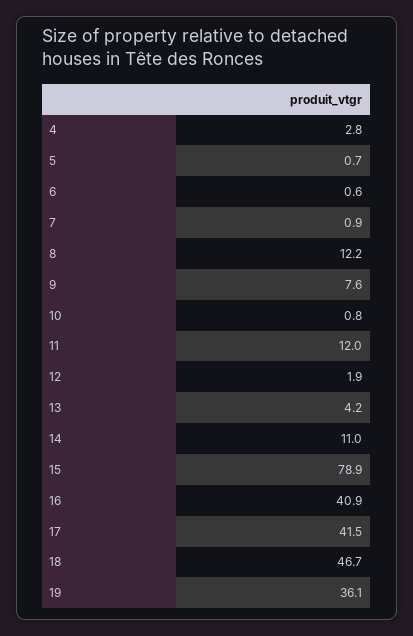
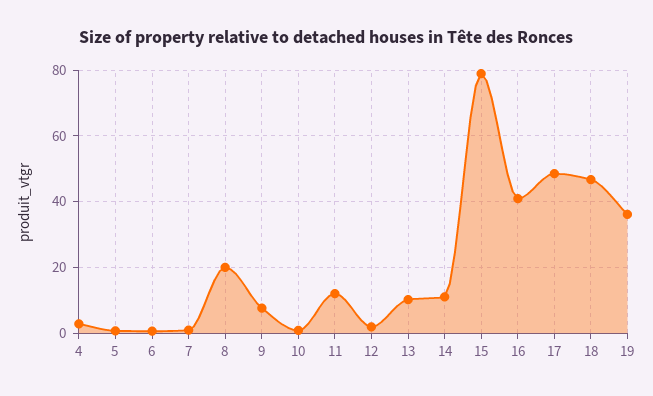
8: 12.2 -> 20
13: 4.2 -> 10
17: 41.5 -> 48

